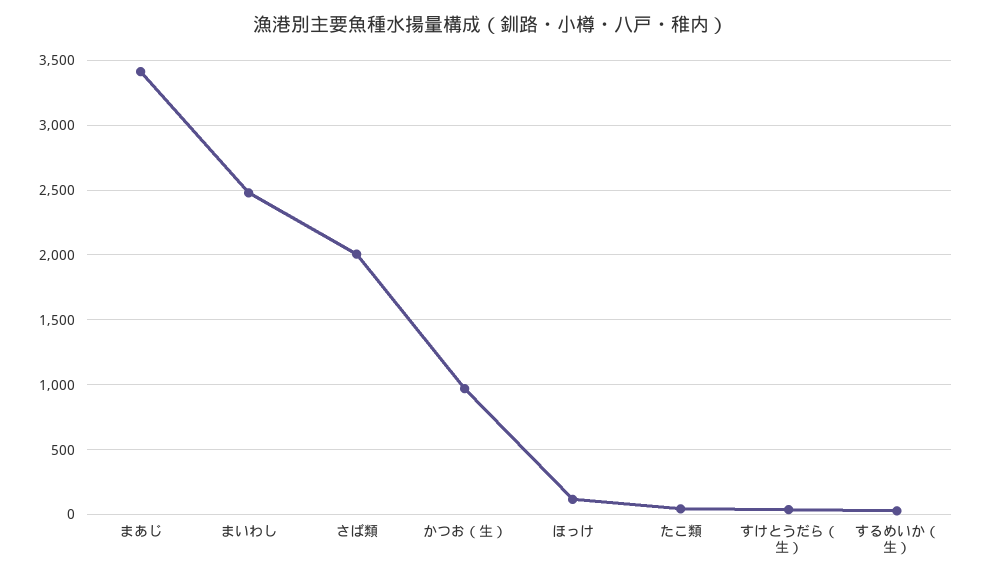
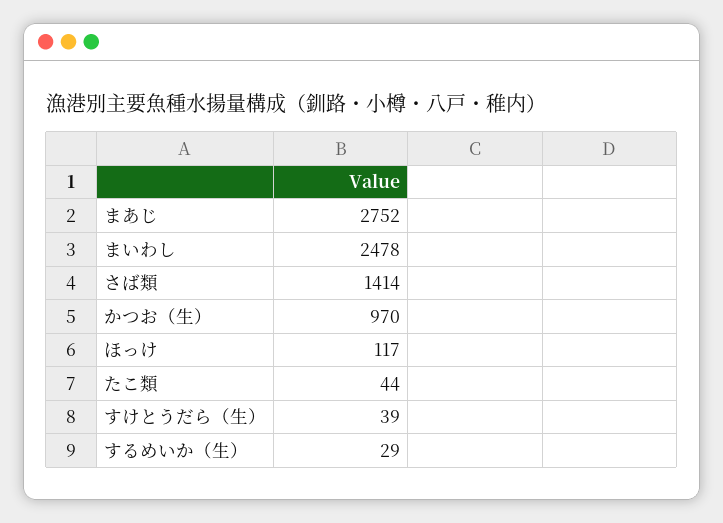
まあじ: 3400 -> 2752
さば類: 2000 -> 1414

